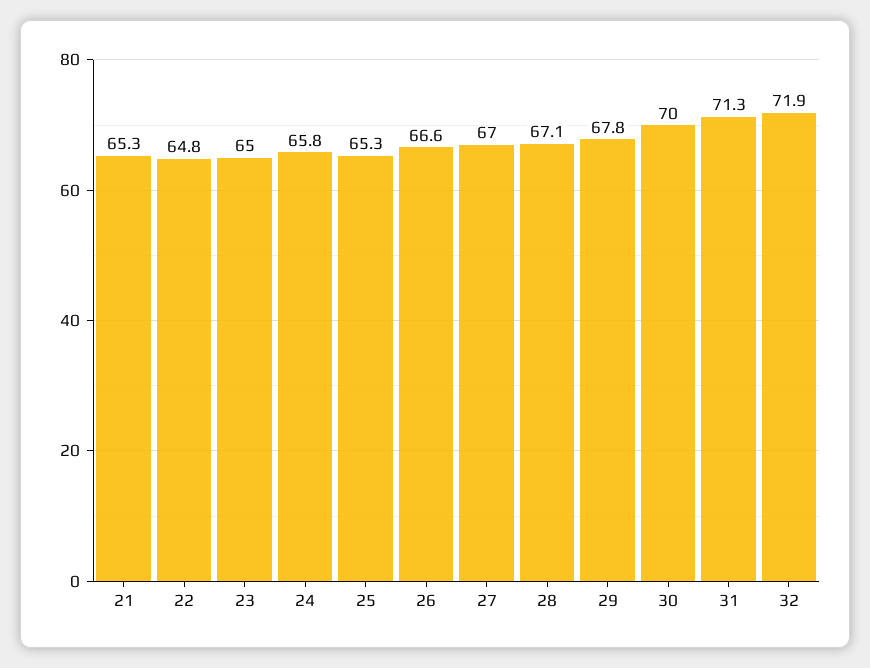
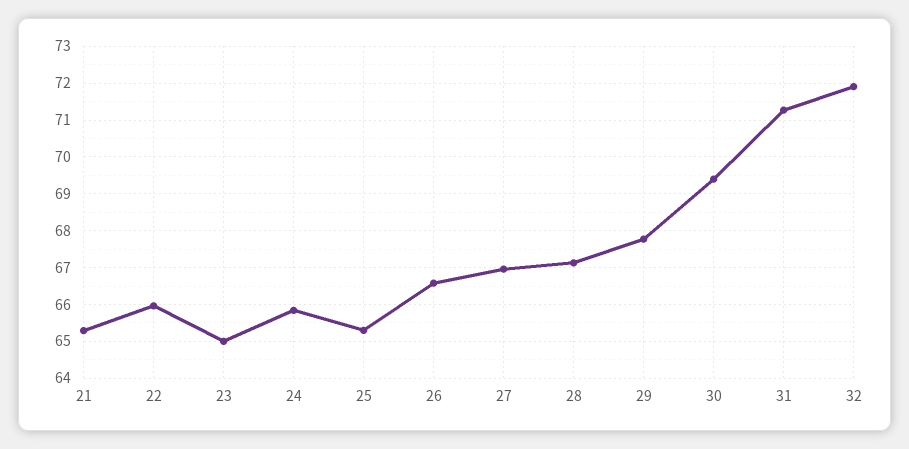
22: 64.8 -> 66
30: 70 -> 69.4

